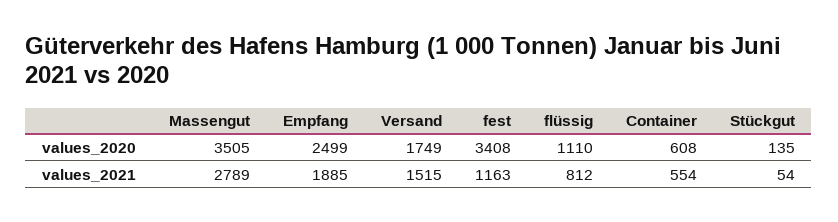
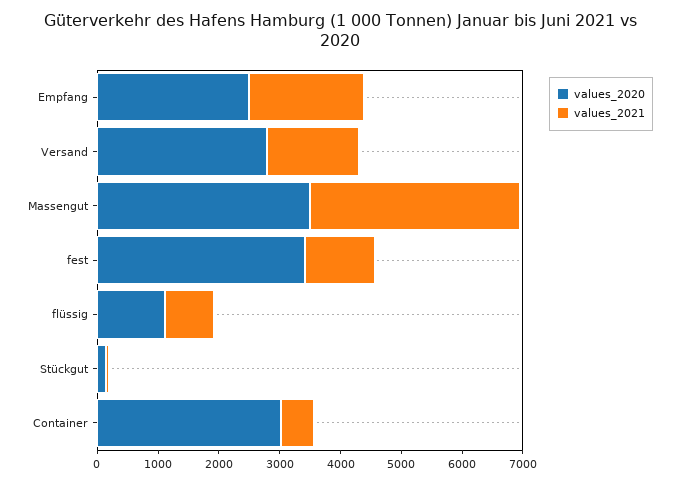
values_2020, Versand: 1749 -> 2800
values_2020, Container: 608 -> 3000
values_2021, Massengut: 2789 -> 3400

